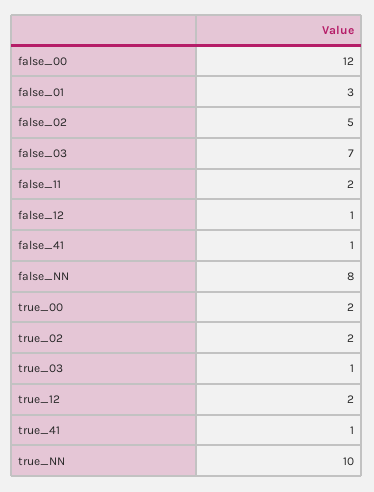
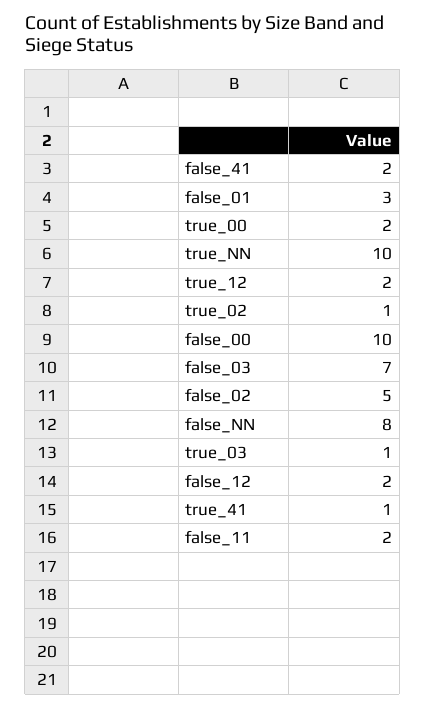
false_00: 12 -> 10
false_12: 1 -> 2
false_41: 1 -> 2
true_02: 2 -> 1

